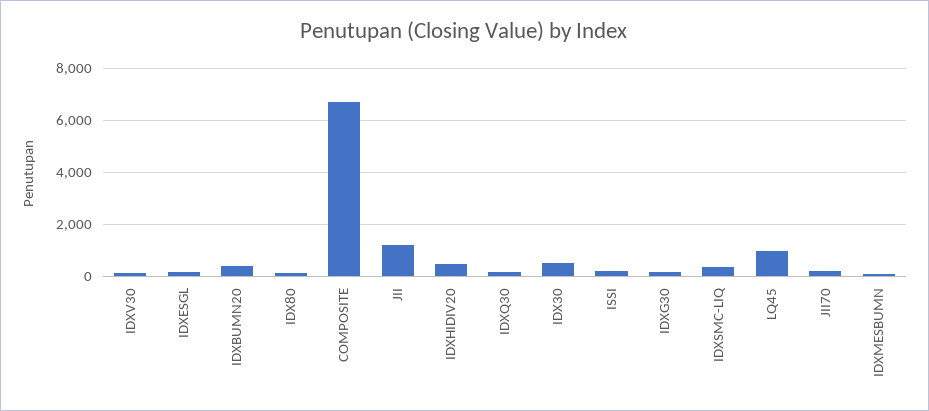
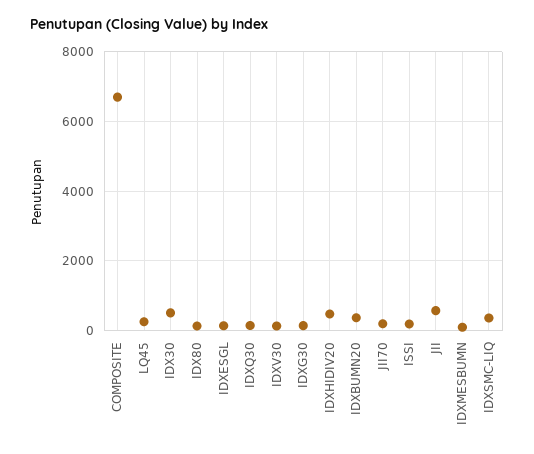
JII: 1250 -> 600
LQ45: 1000 -> 200

